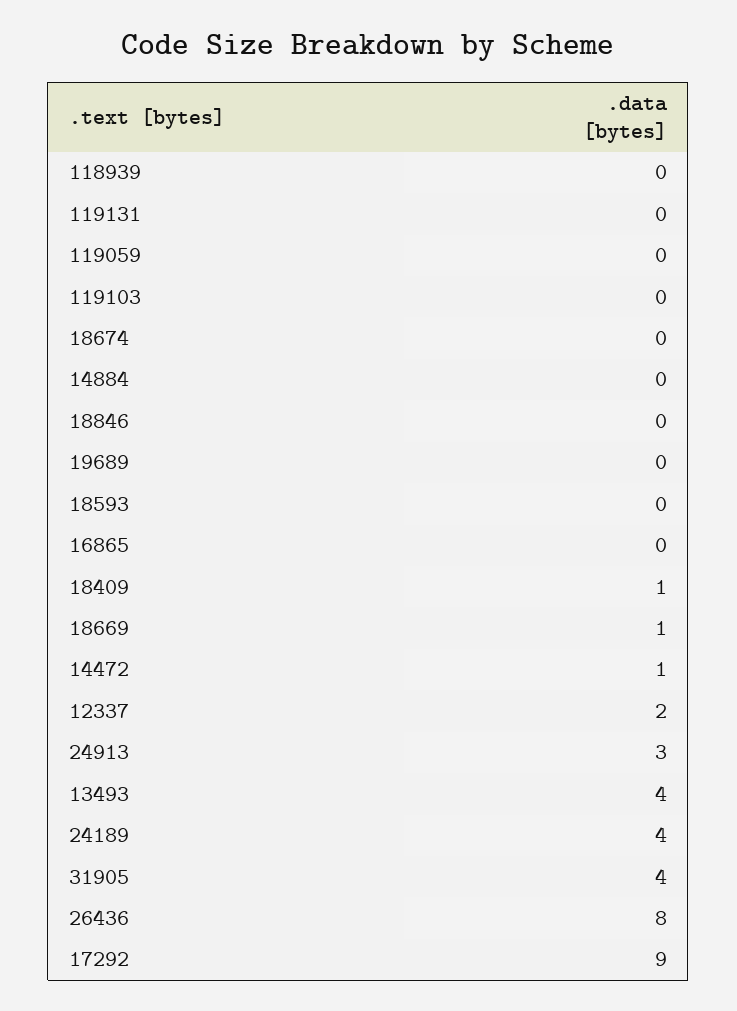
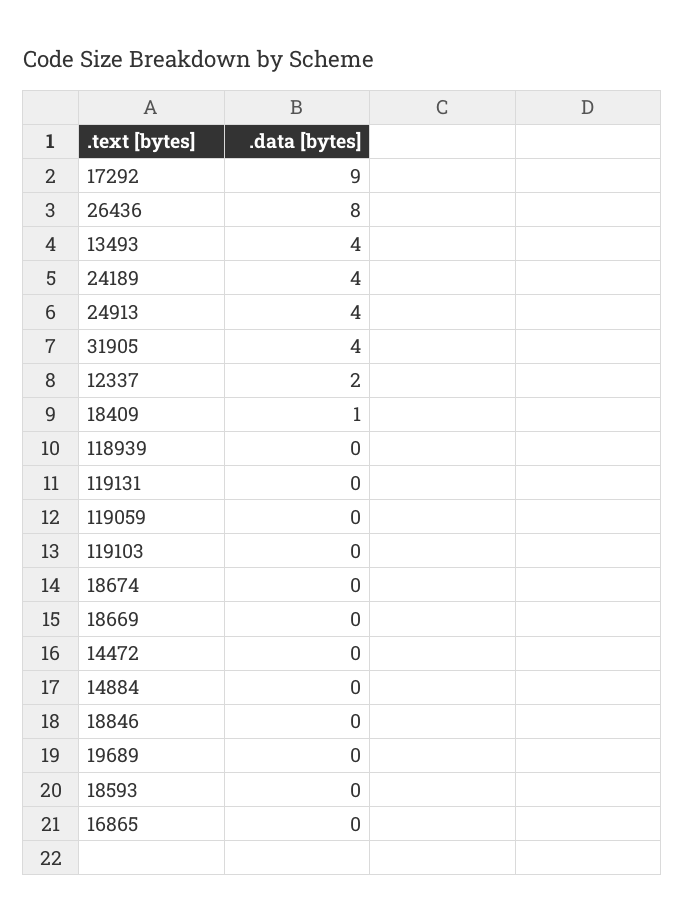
18669: 1 -> 0
14472: 1 -> 0
24913: 3 -> 4

